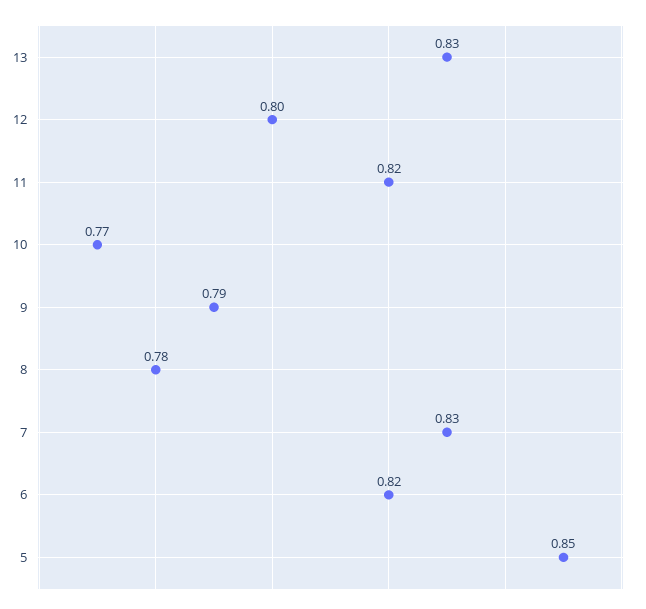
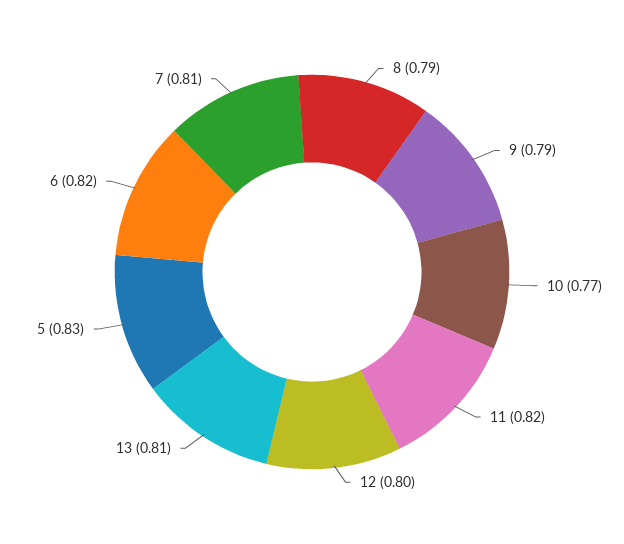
13: 0.83 -> 0.81
8: 0.78 -> 0.79
7: 0.83 -> 0.81
5: 0.85 -> 0.83

